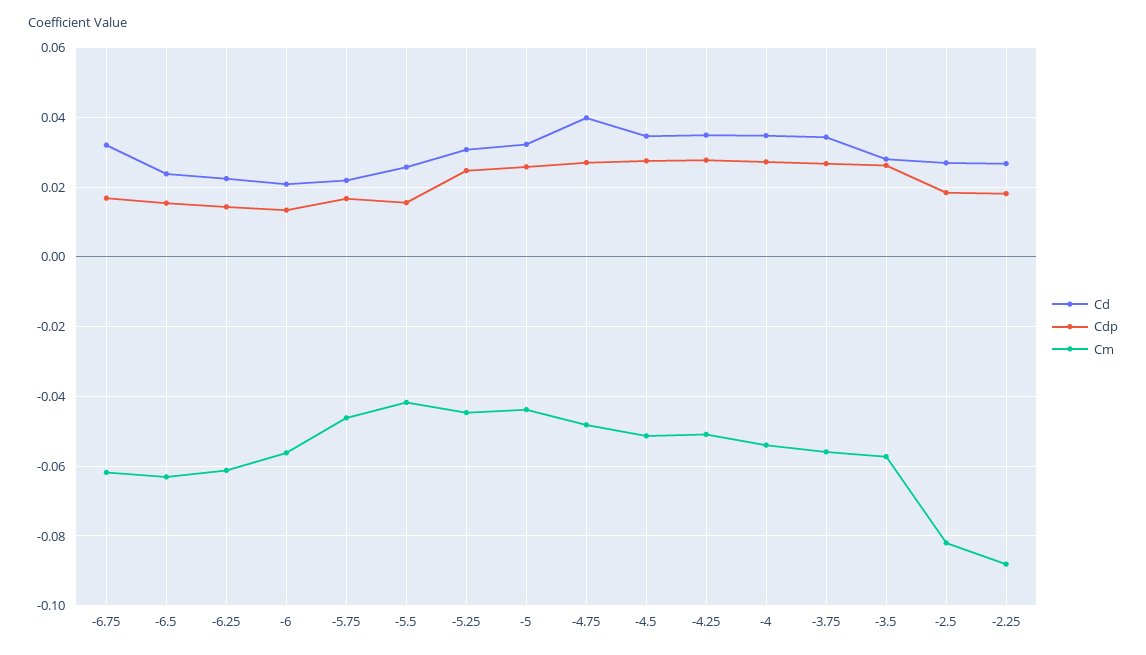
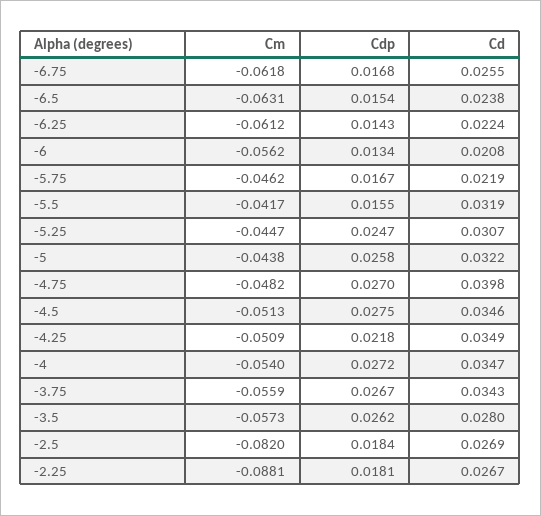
Cd, -6.75: 0.032 -> 0.0255
Cd, -5.5: 0.026 -> 0.0319
Cdp, -4.25: 0.028 -> 0.0218

